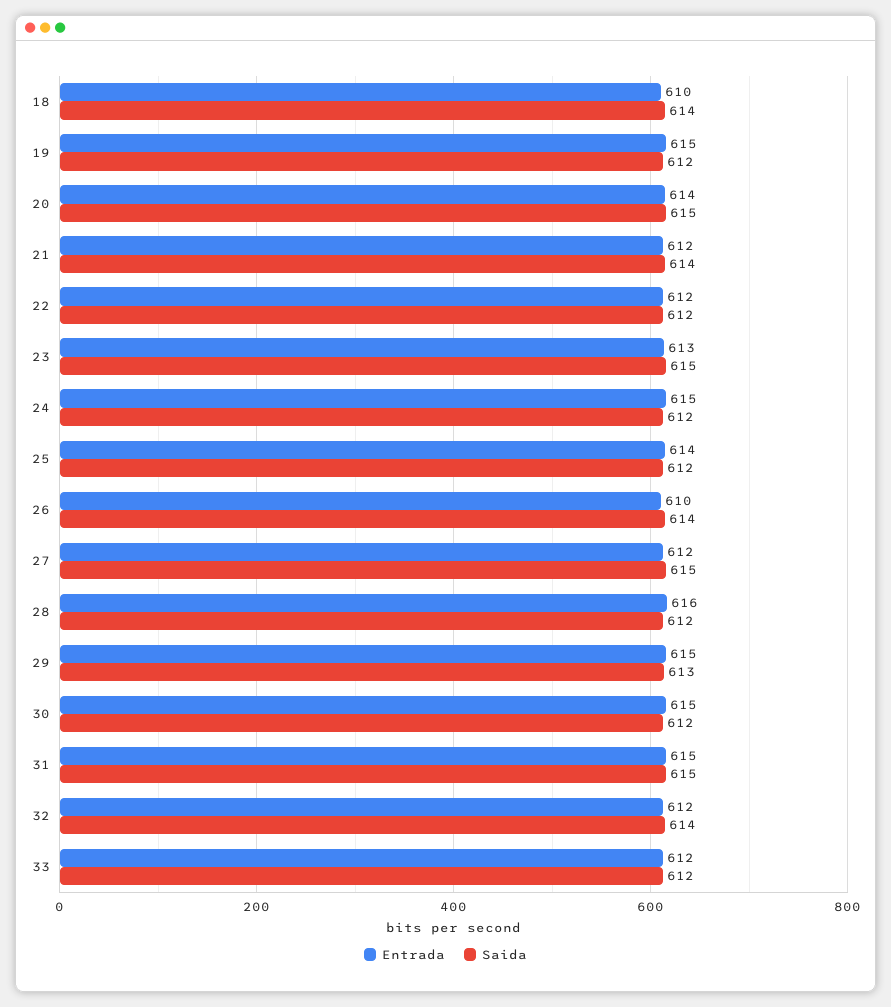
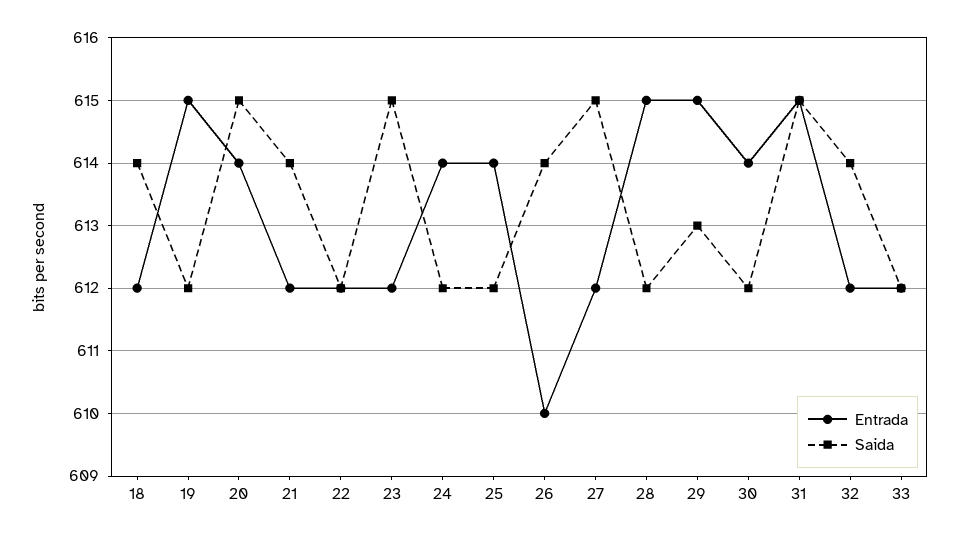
Entrada, 18: 610 -> 612
Entrada, 23: 613 -> 612
Entrada, 24: 615 -> 614
Entrada, 28: 616 -> 615
Entrada, 30: 615 -> 614

